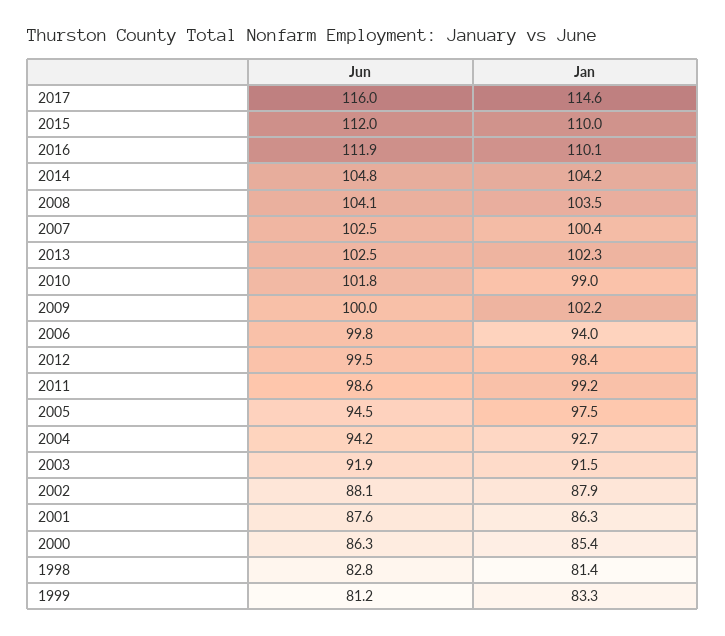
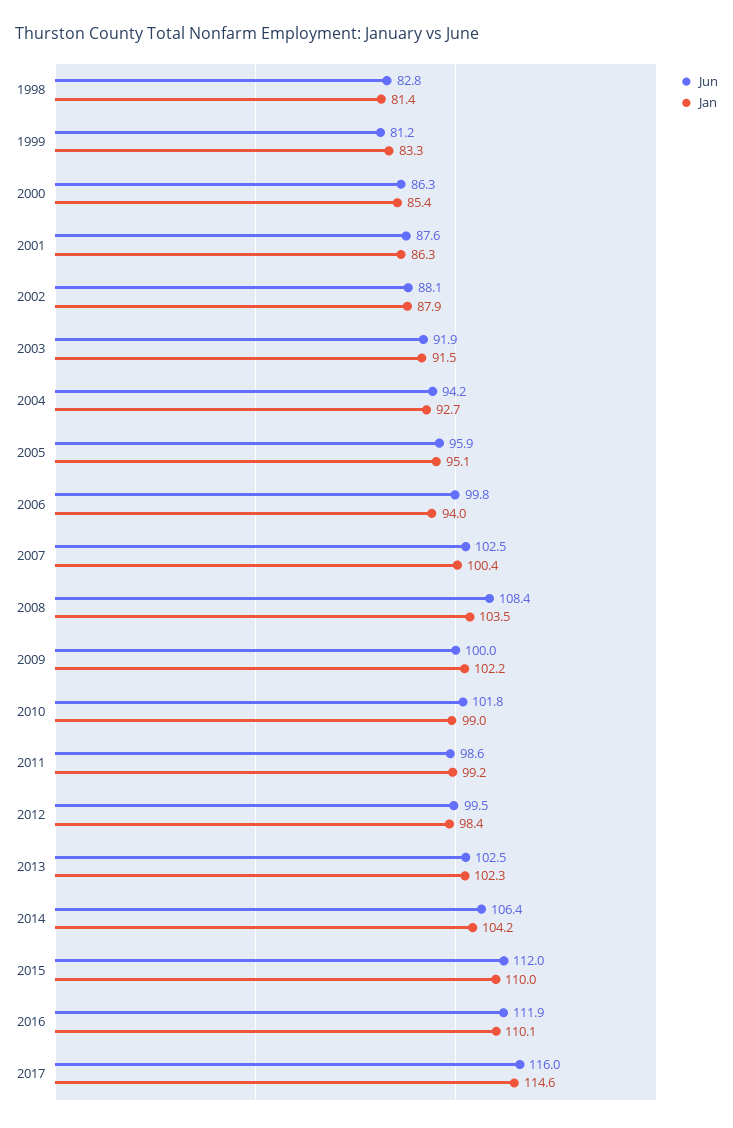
Jun, 2014: 104.8 -> 106.4
Jun, 2008: 104.1 -> 108.4
Jun, 2005: 94.5 -> 95.9
Jan, 2005: 97.5 -> 95.1

